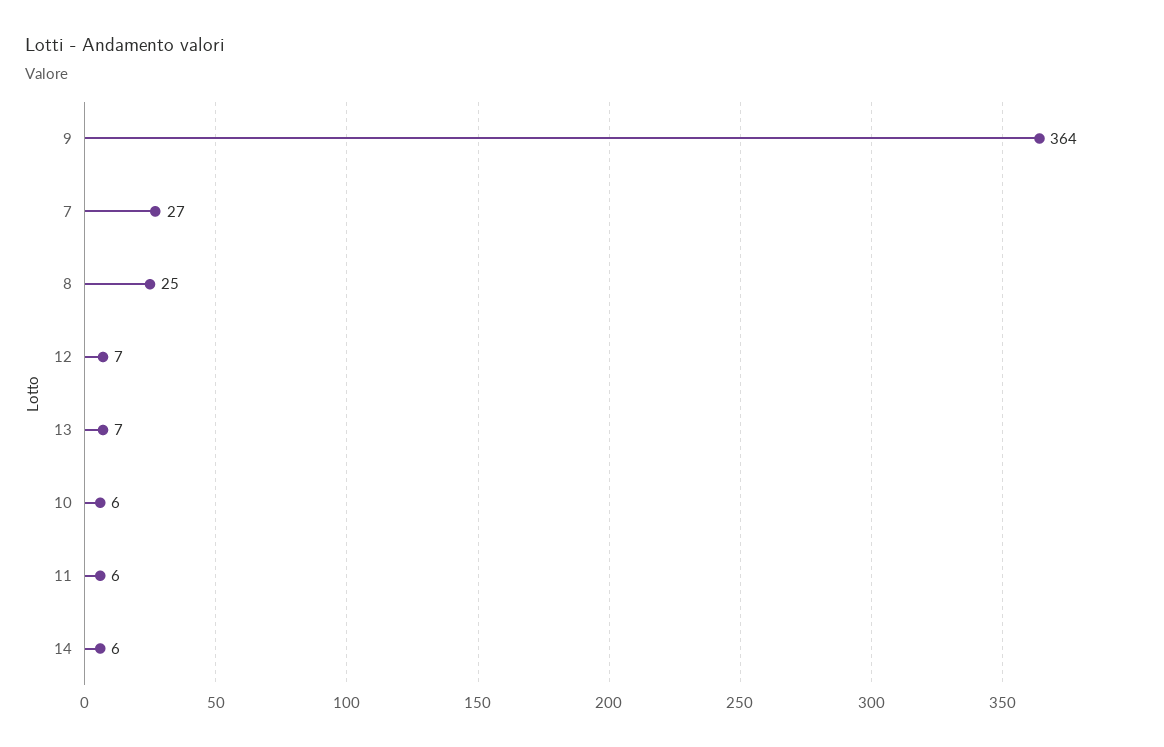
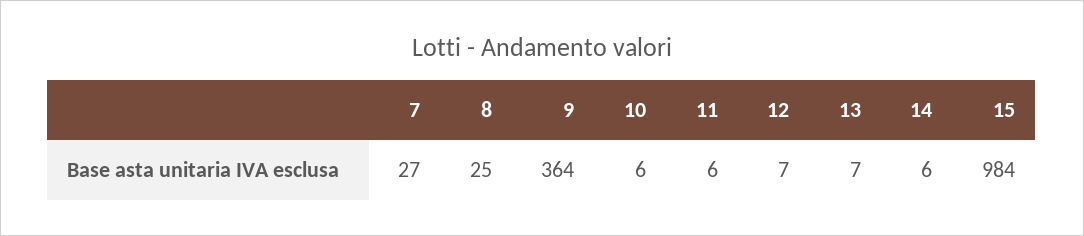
15: none -> 984

